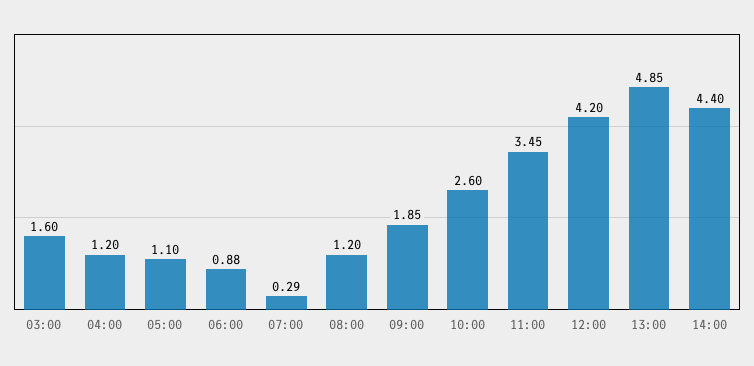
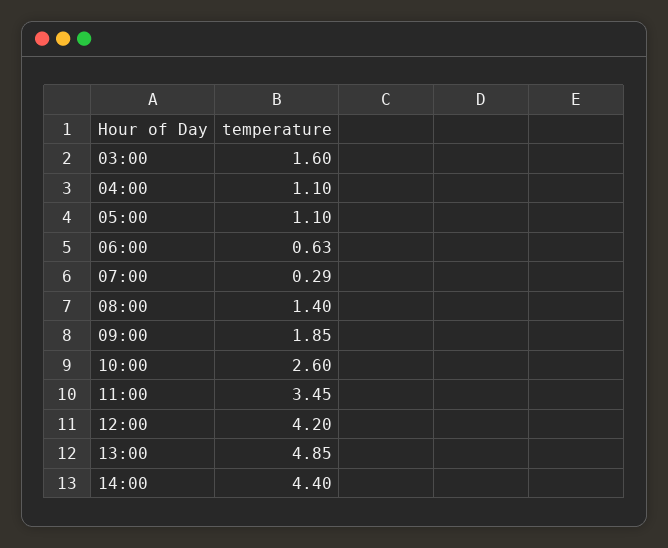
04:00: 1.2 -> 1.1
06:00: 0.88 -> 0.63
08:00: 1.2 -> 1.4

